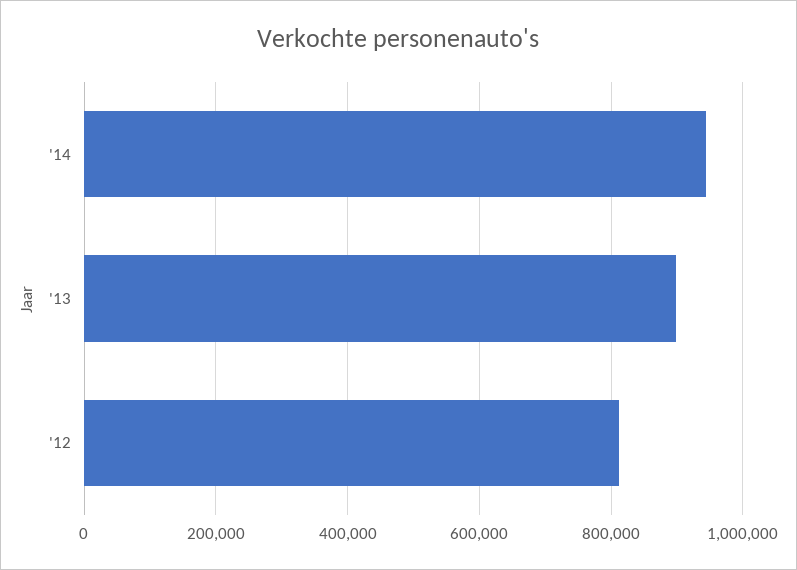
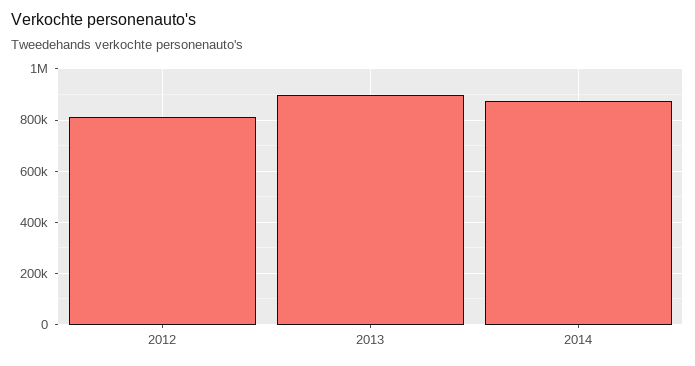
'14: 940000 -> 875000

